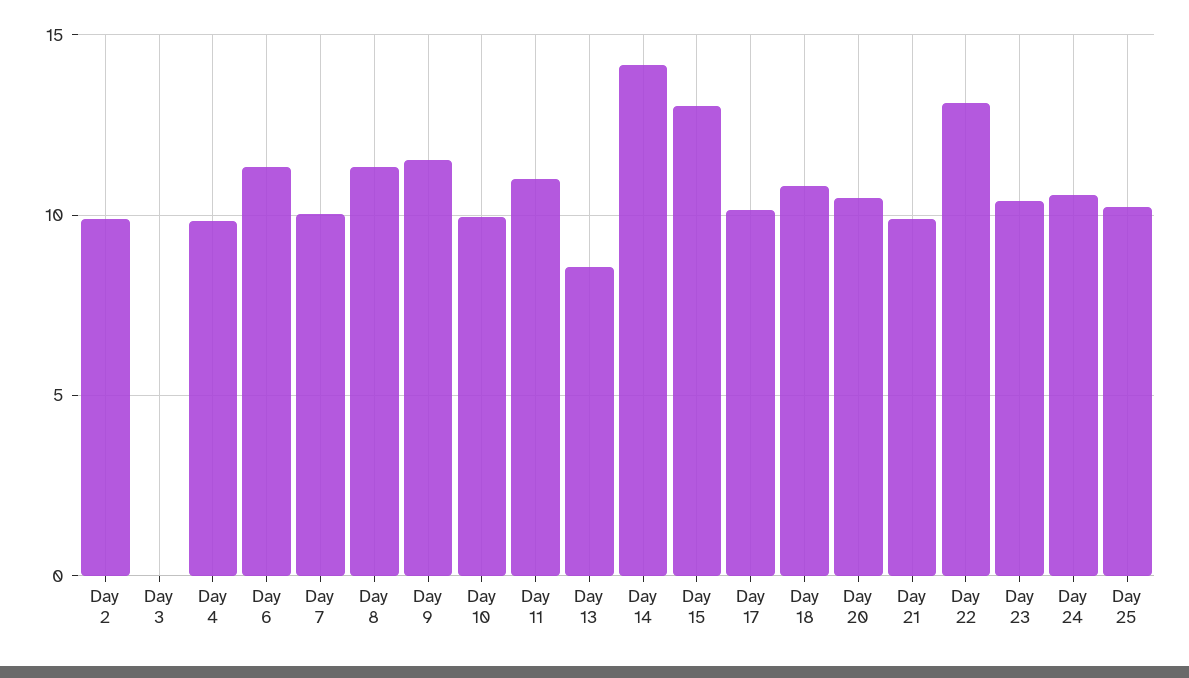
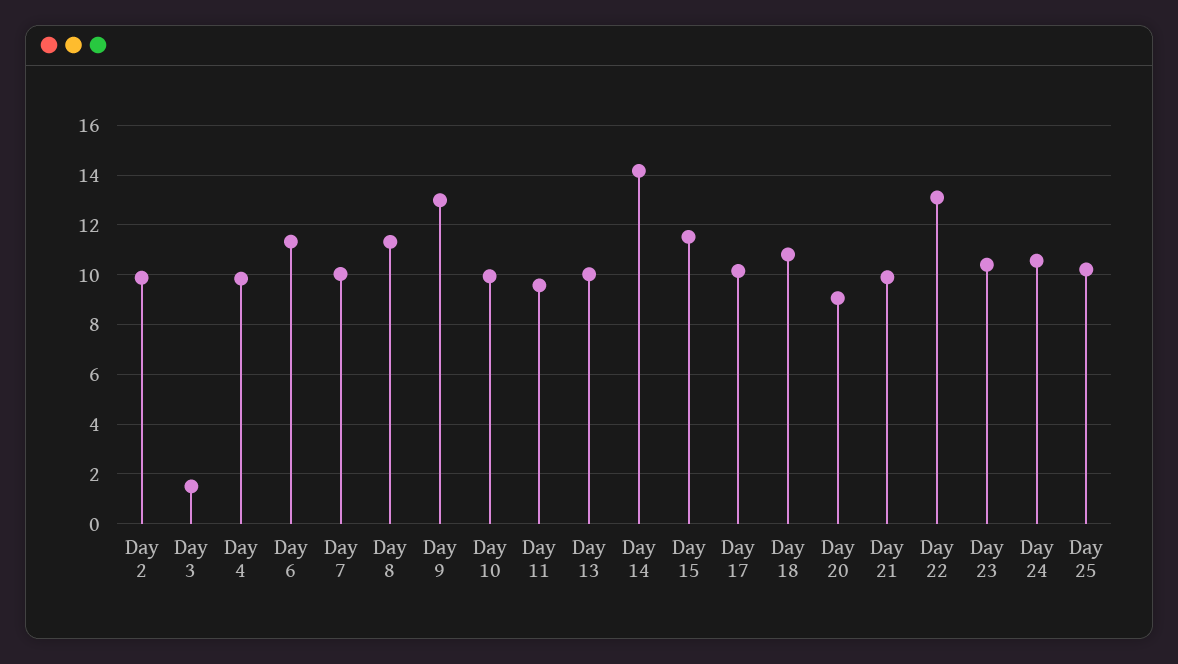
Day 3: 0 -> 1.5
Day 9: 11.5 -> 13
Day 11: 11 -> 9.5
Day 13: 8.5 -> 10
Day 15: 13 -> 11.5
Day 20: 10.5 -> 9

